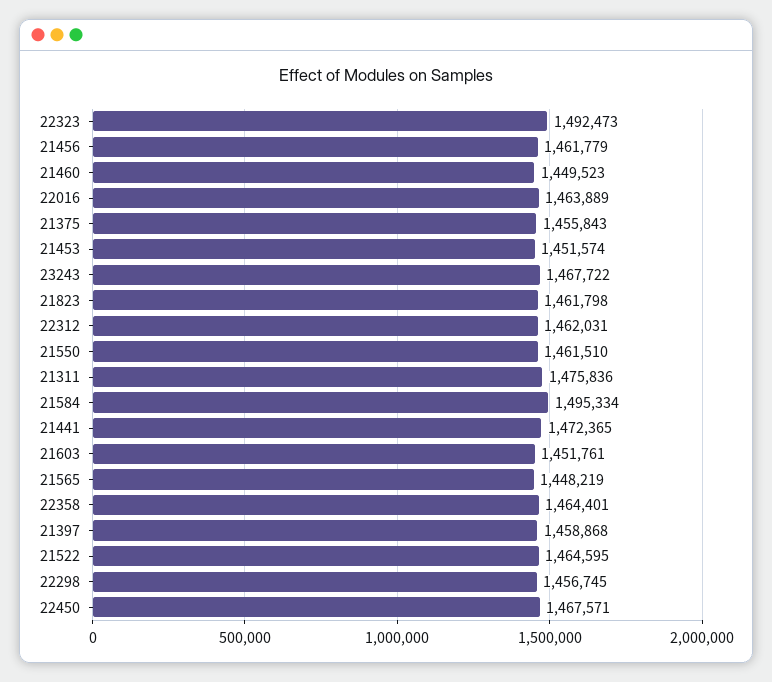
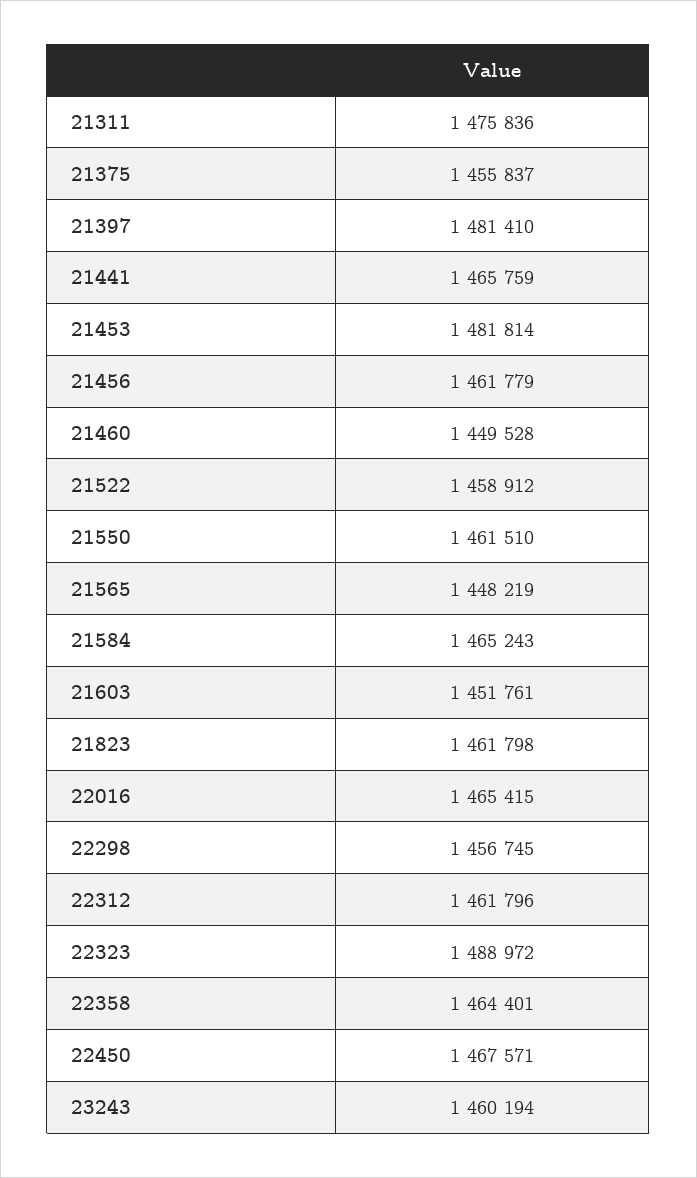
22323: 1492473 -> 1488972
21460: 1449523 -> 1449528
22016: 1463889 -> 1465415
21375: 1455843 -> 1455837
21453: 1451574 -> 1481814
23243: 1467722 -> 1460194
22312: 1462031 -> 1461796
21584: 1495334 -> 1465243
21441: 1472365 -> 1465759
21397: 1458868 -> 1481410
21522: 1464595 -> 1458912

